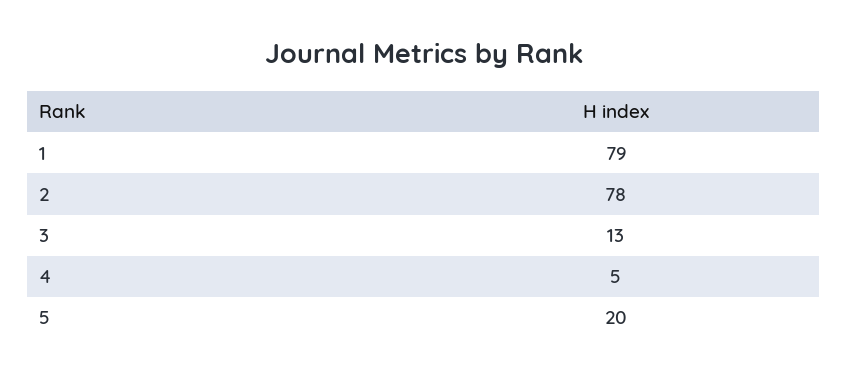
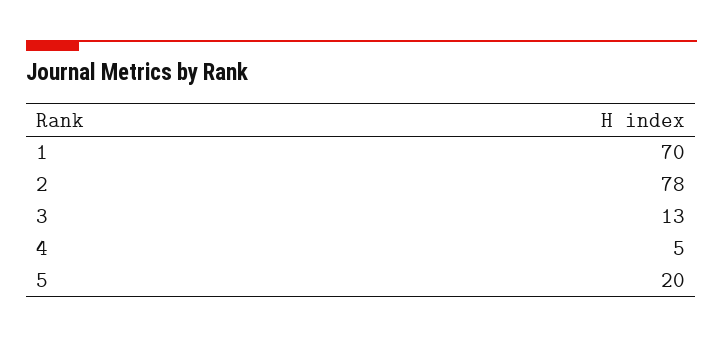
1: 79 -> 70

